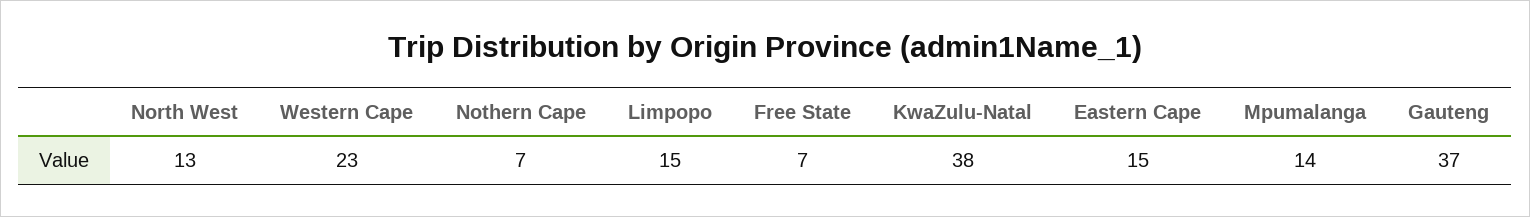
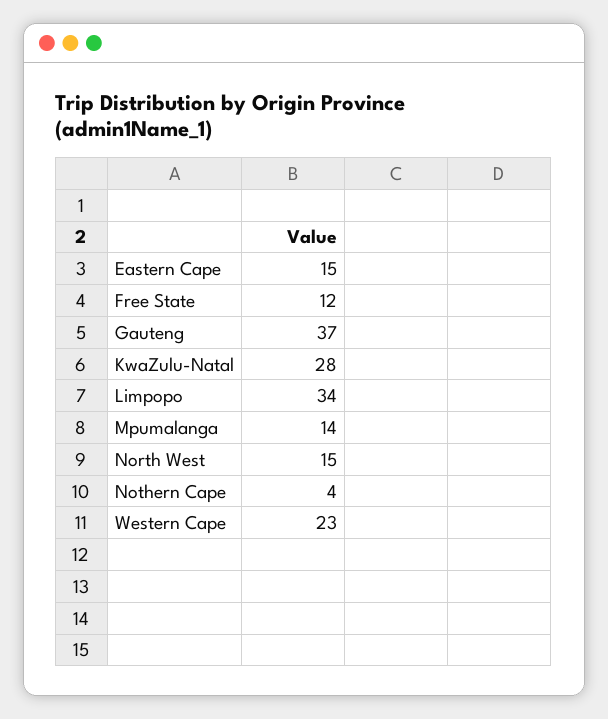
North West: 13 -> 15
Nothern Cape: 7 -> 4
Limpopo: 15 -> 34
Free State: 7 -> 12
KwaZulu-Natal: 38 -> 28

